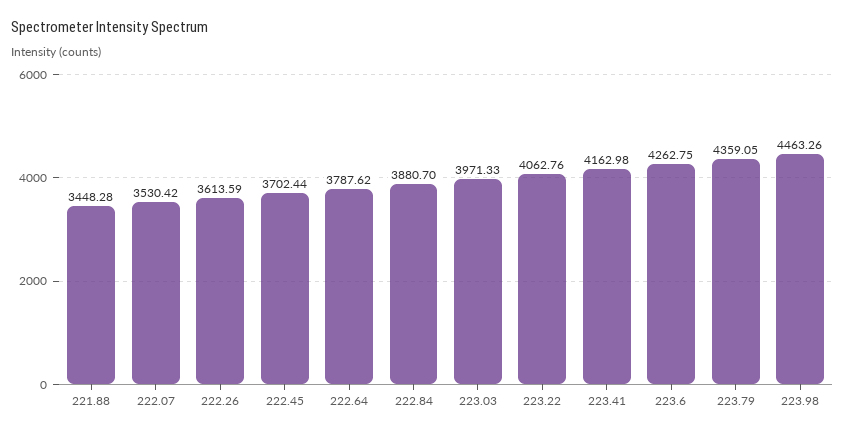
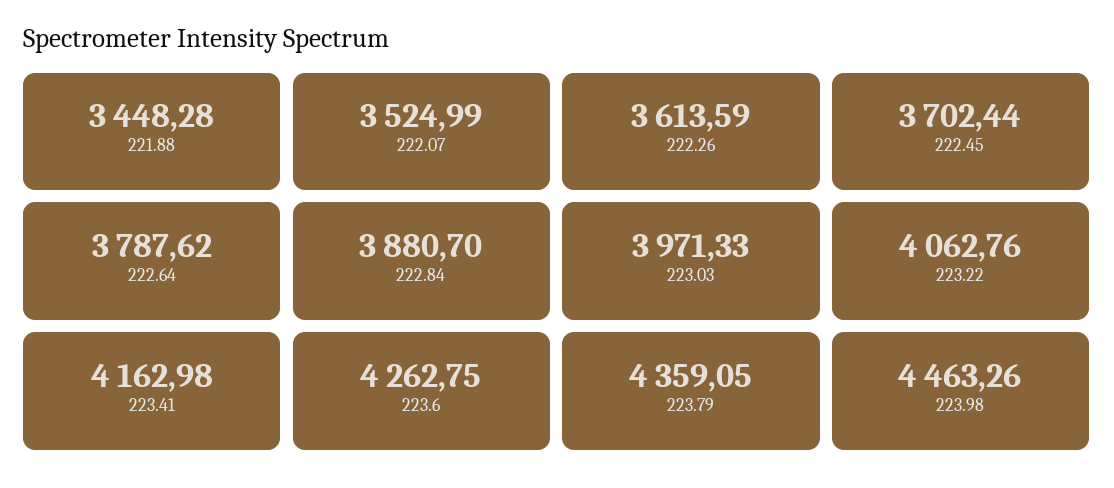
222.07: 3530.42 -> 3524.99

